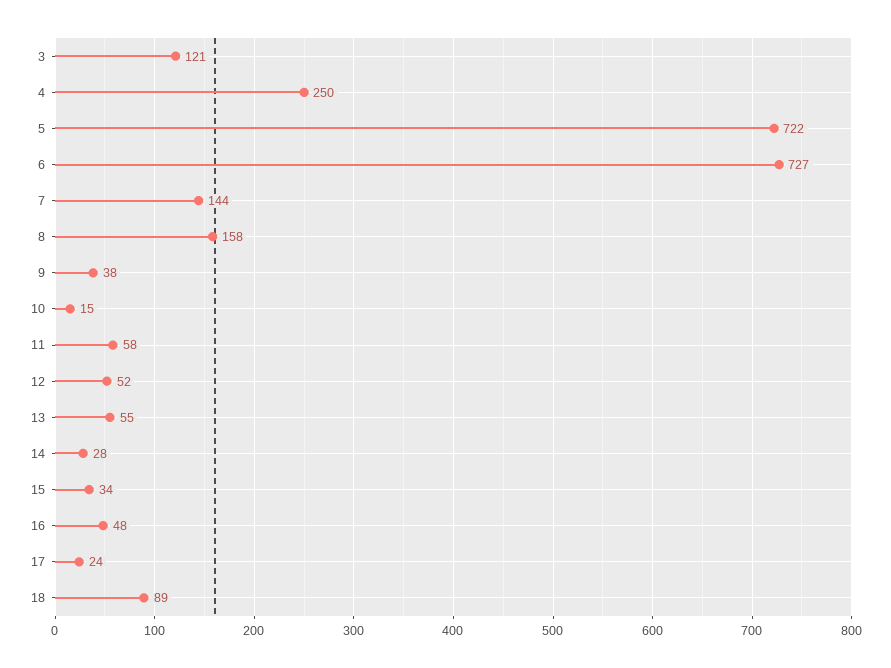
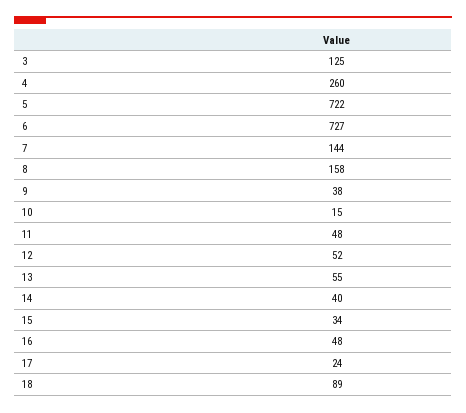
3: 121 -> 125
4: 250 -> 260
11: 58 -> 48
14: 28 -> 40

